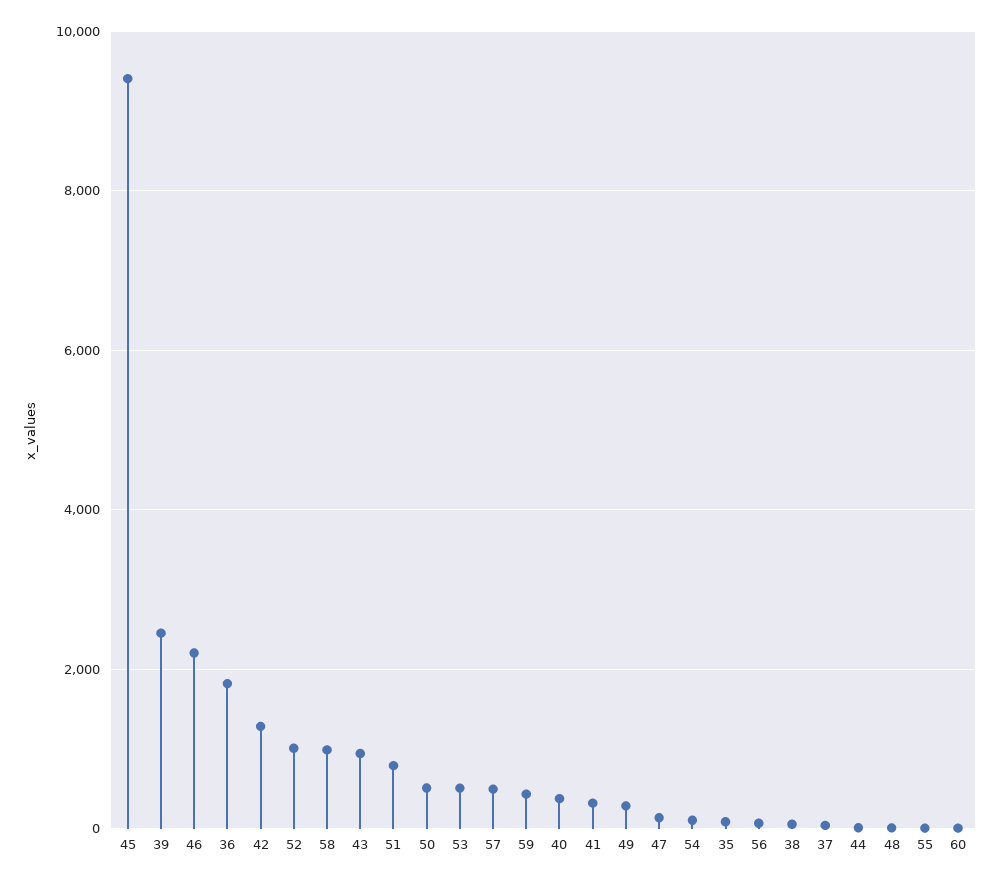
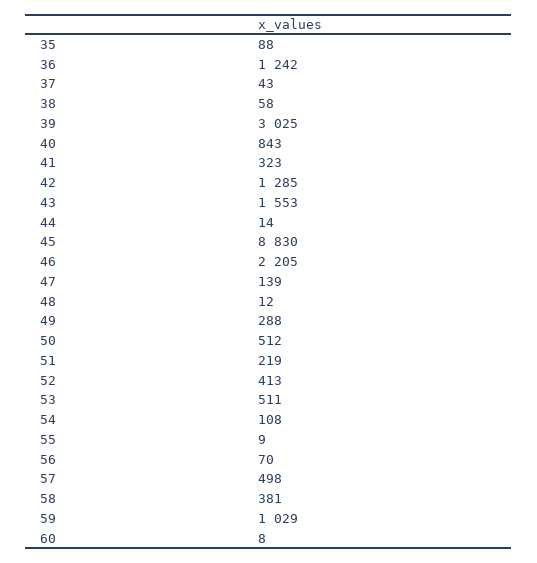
45: 9400 -> 8830
39: 2400 -> 3025
36: 1800 -> 1242
52: 1000 -> 413
58: 1000 -> 381
43: 1000 -> 1553
51: 800 -> 219
59: 400 -> 1029
40: 400 -> 843

